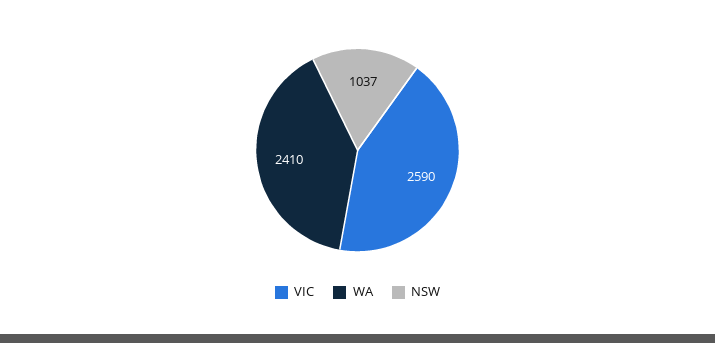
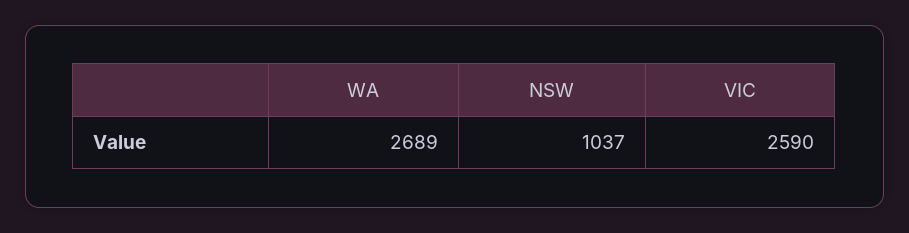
WA: 2410 -> 2689

